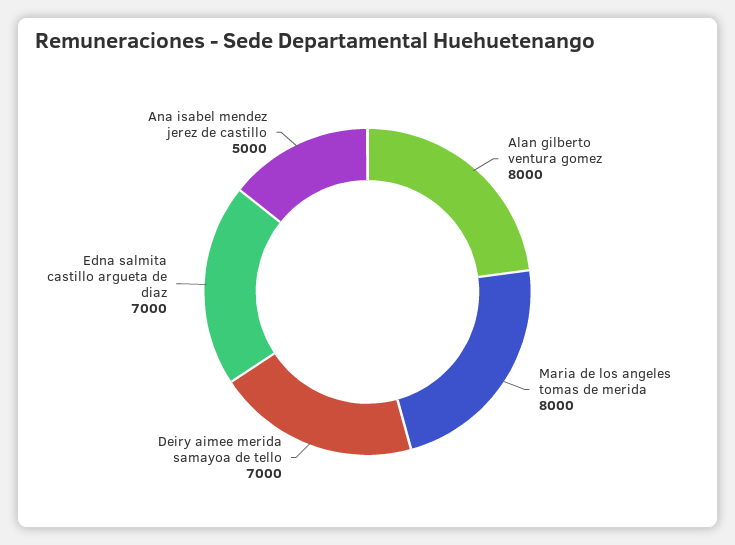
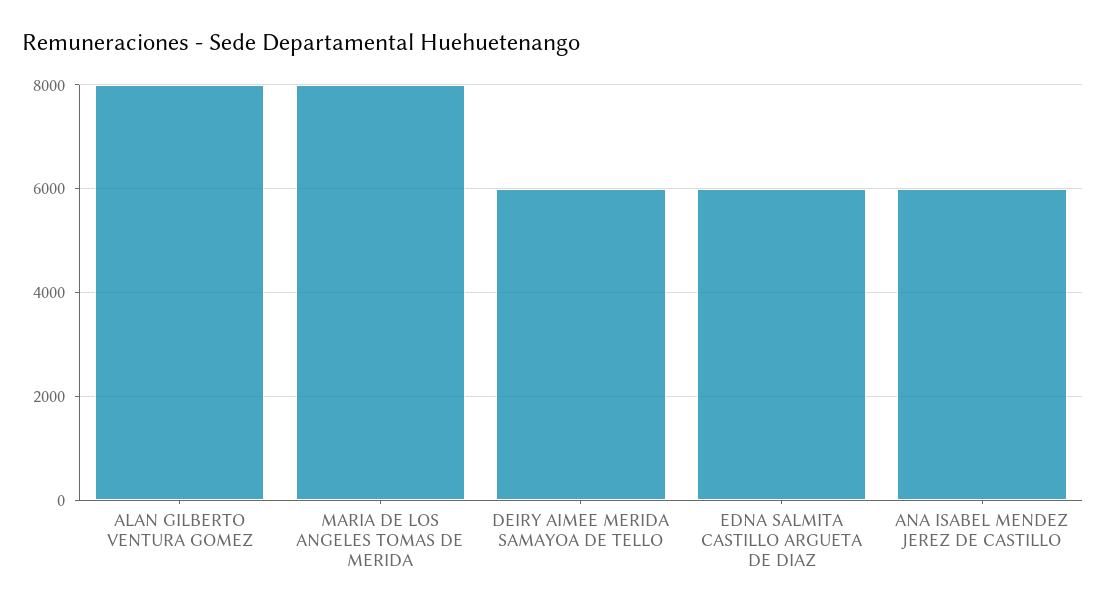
Deiry aimee merida samayoa de tello: 7000 -> 6000
Edna salmita castillo argueta de diaz: 7000 -> 6000
Ana isabel mendez jerez de castillo: 5000 -> 6000

